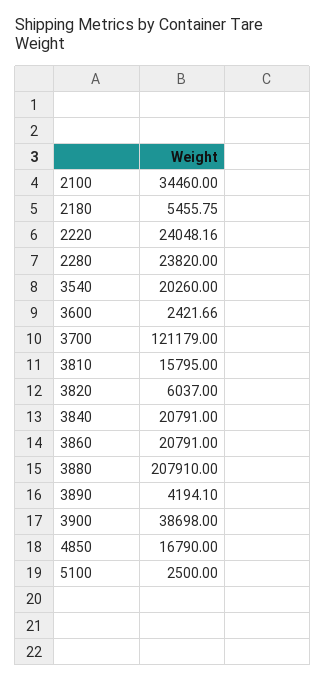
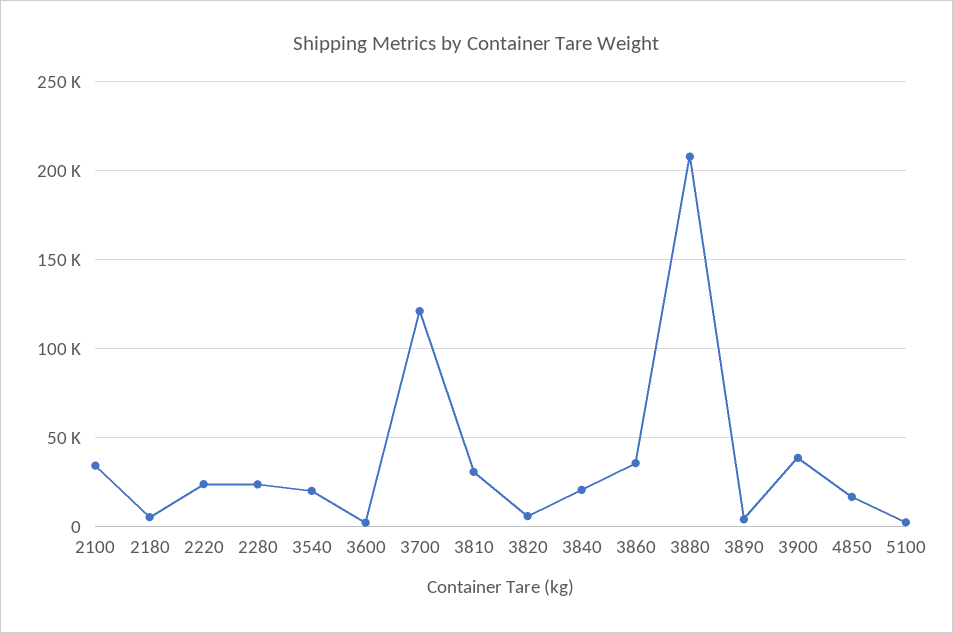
3810: 15795 -> 30000
3860: 20791 -> 35000

